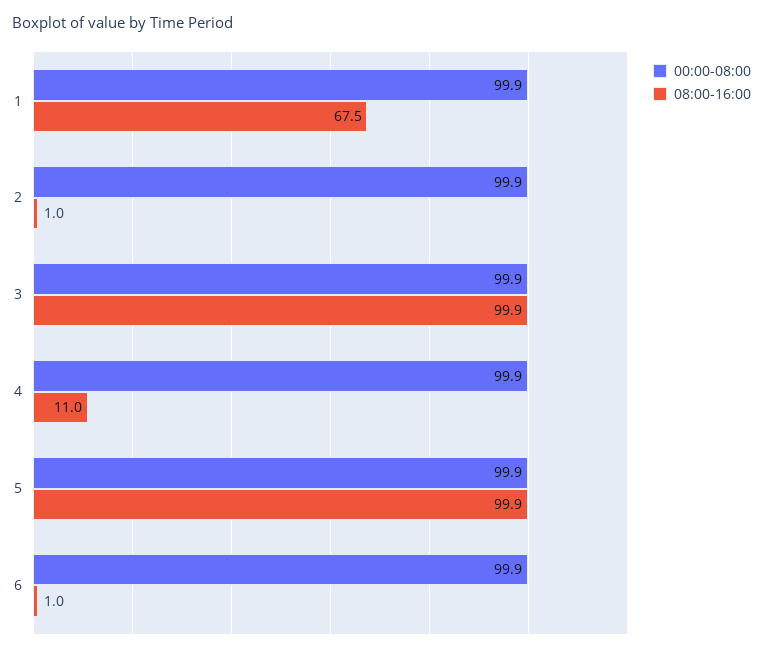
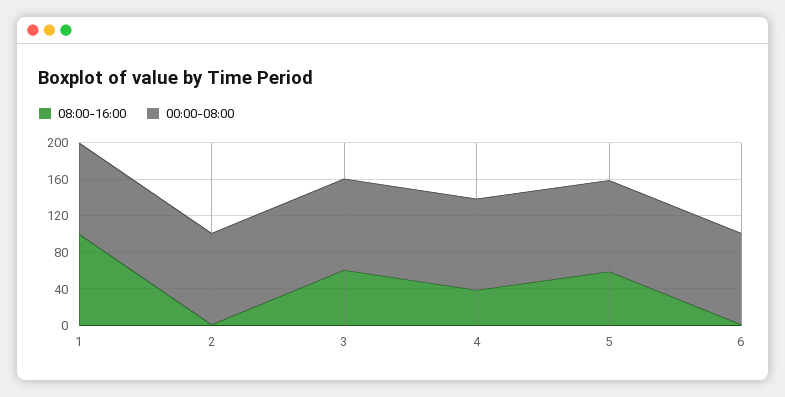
08:00-16:00, 1: 67.5 -> 100
08:00-16:00, 3: 99.9 -> 60
08:00-16:00, 4: 11 -> 40
08:00-16:00, 5: 99.9 -> 60

